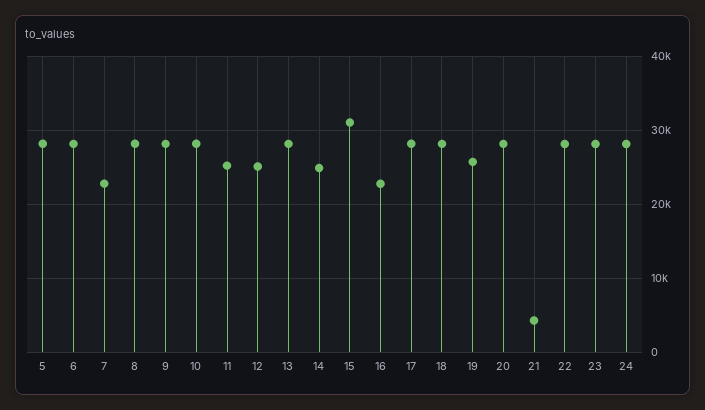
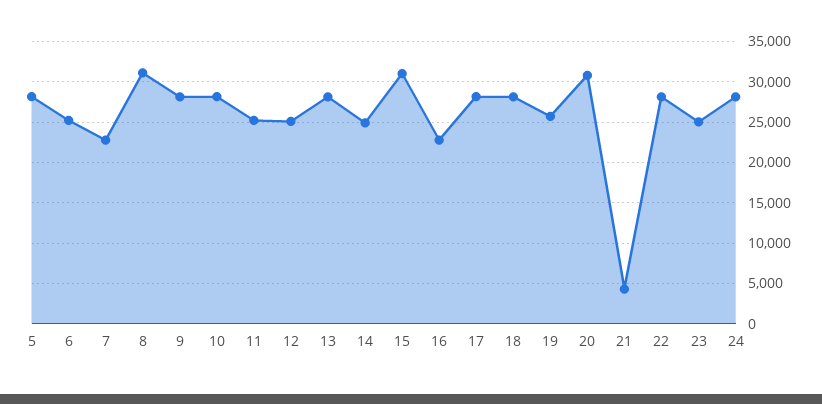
6: 28000 -> 25000
8: 28000 -> 31000
20: 28000 -> 31000
23: 28000 -> 25000

